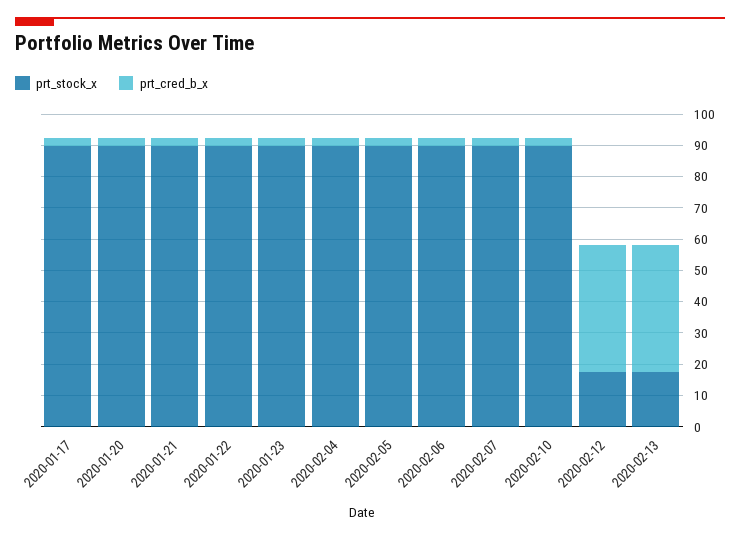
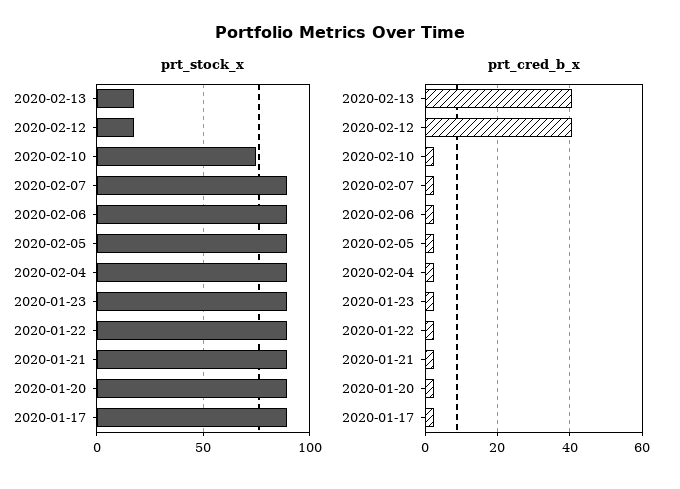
prt_stock_x, 2020-02-10: 90 -> 75

